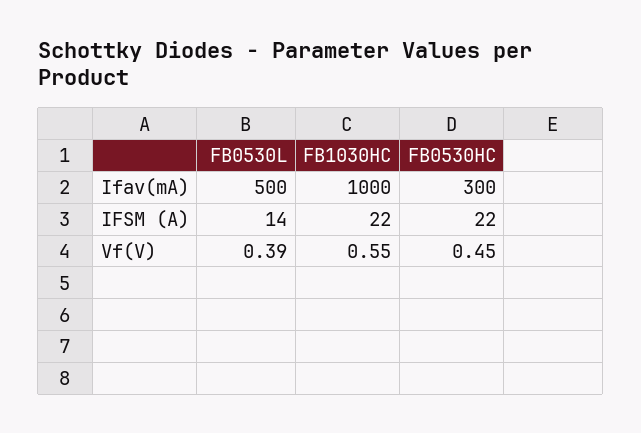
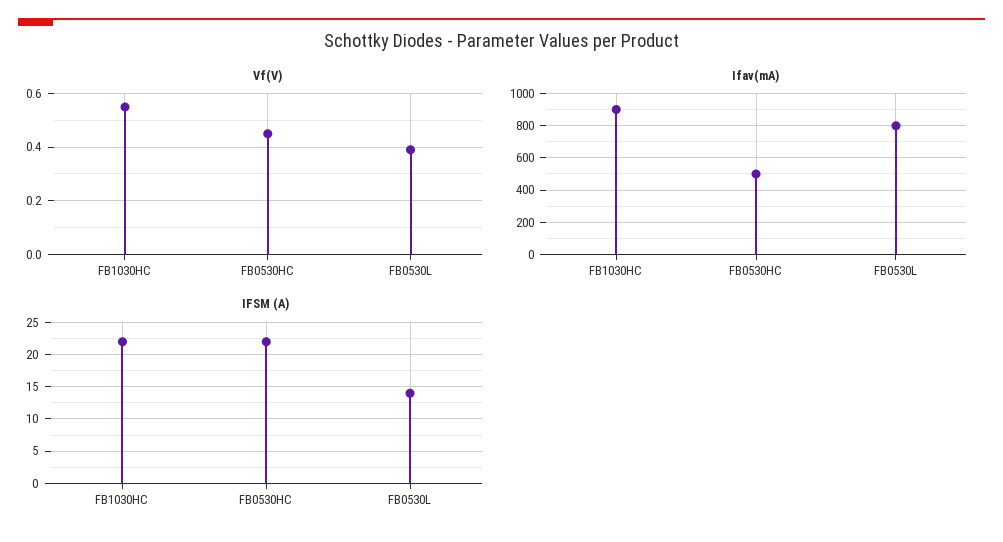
Ifav(mA), FB0530L: 500 -> 800
Ifav(mA), FB1030HC: 1000 -> 900
Ifav(mA), FB0530HC: 300 -> 500

